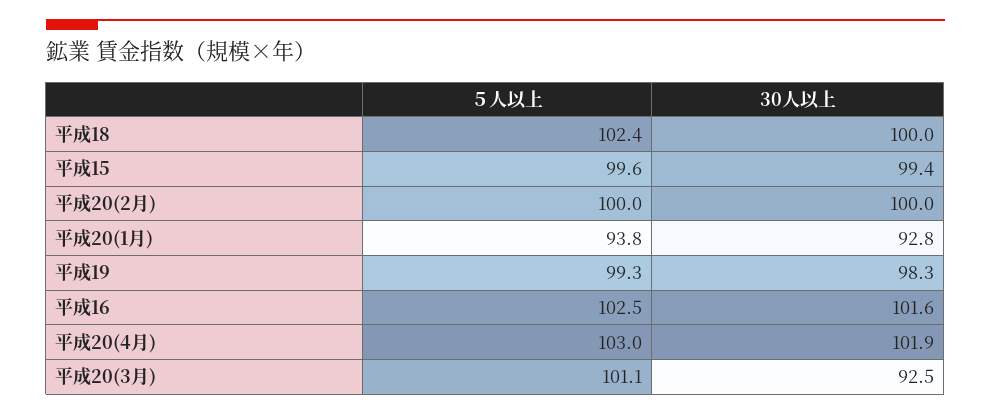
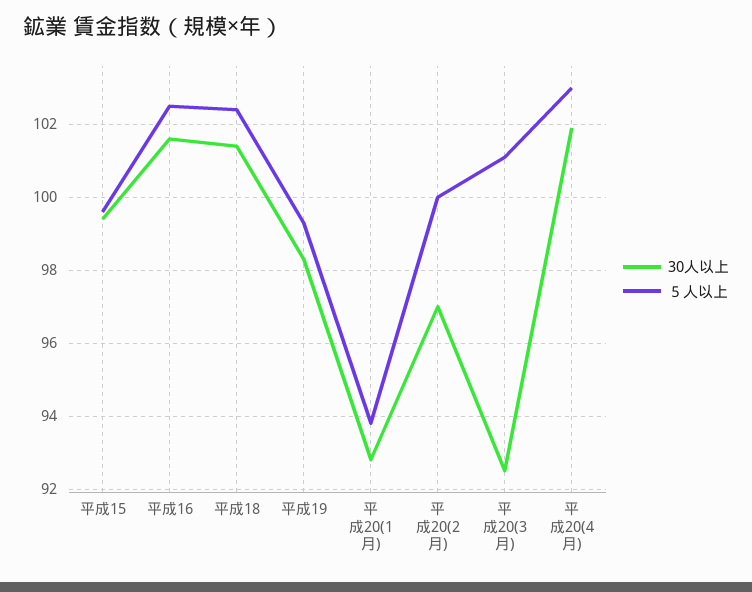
30人以上, 平成18: 100 -> 101.5
30人以上, 平成20(2月): 100 -> 97

